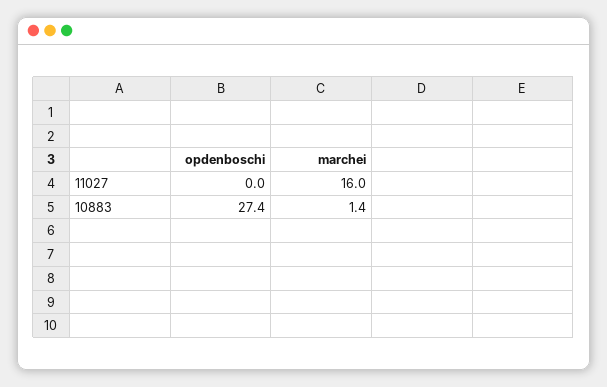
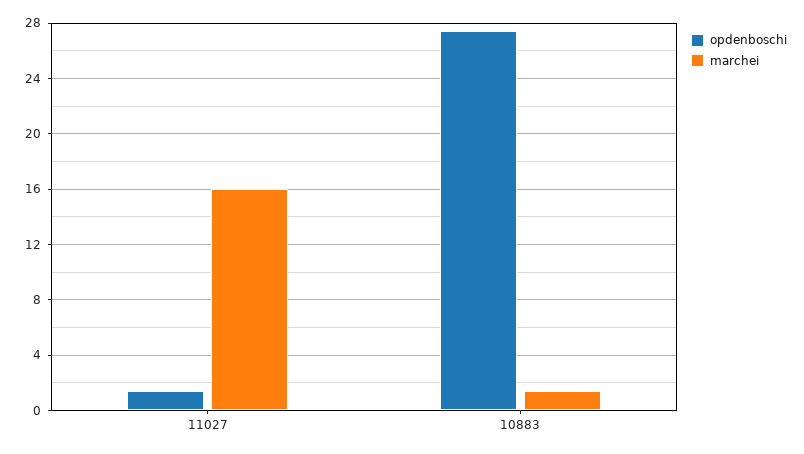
opdenboschi, 11027: 0 -> 1.5

